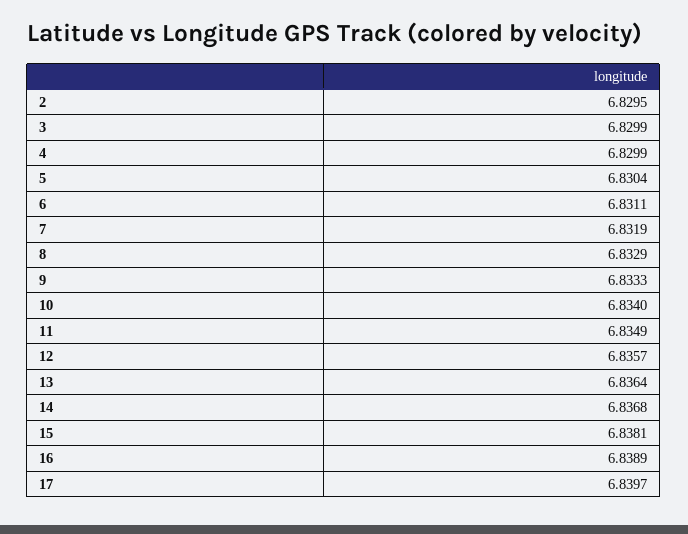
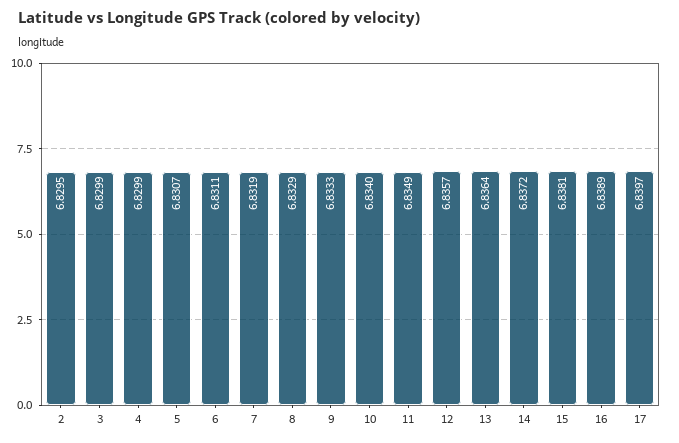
5: 6.8304 -> 6.8307
14: 6.8368 -> 6.8372

